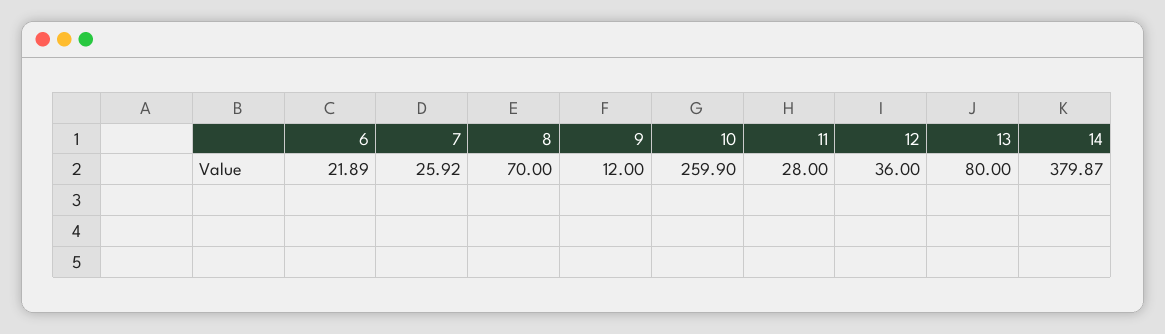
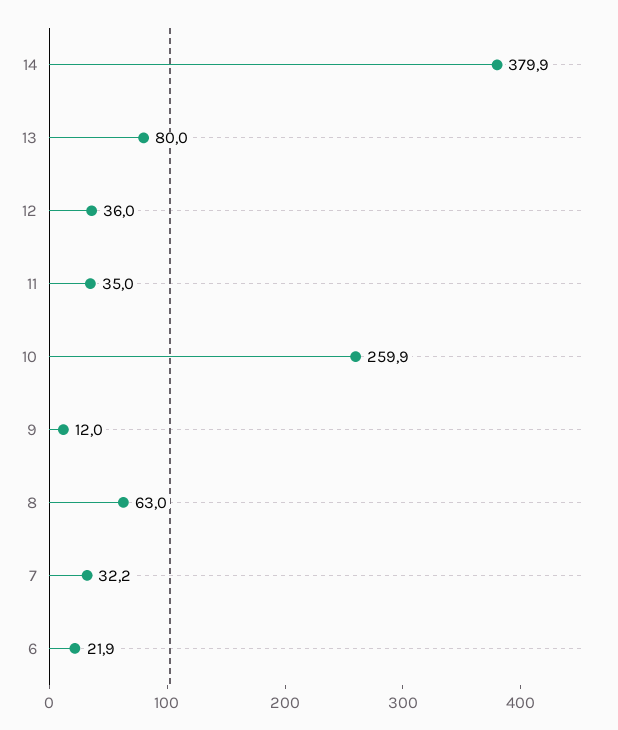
7: 25.92 -> 32.2
8: 70 -> 63
11: 28 -> 35

